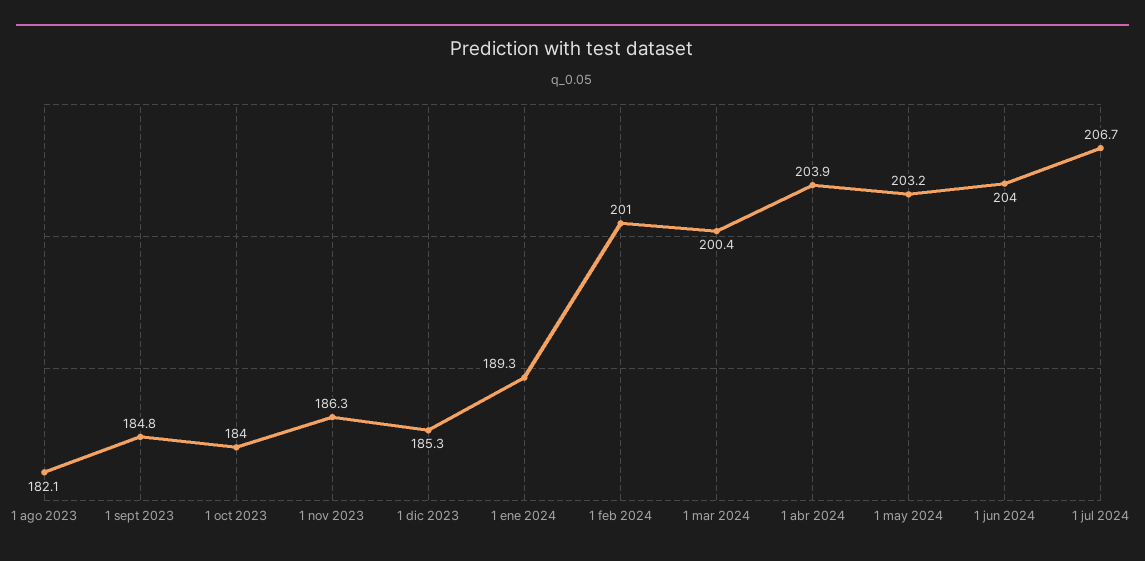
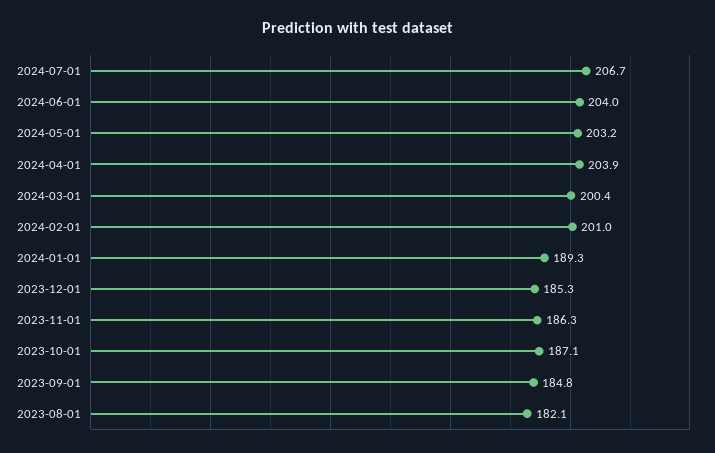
1 oct 2023: 184 -> 187.1

